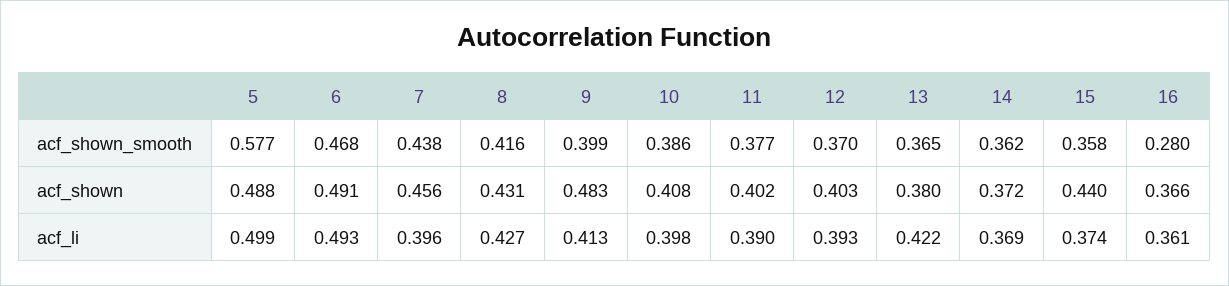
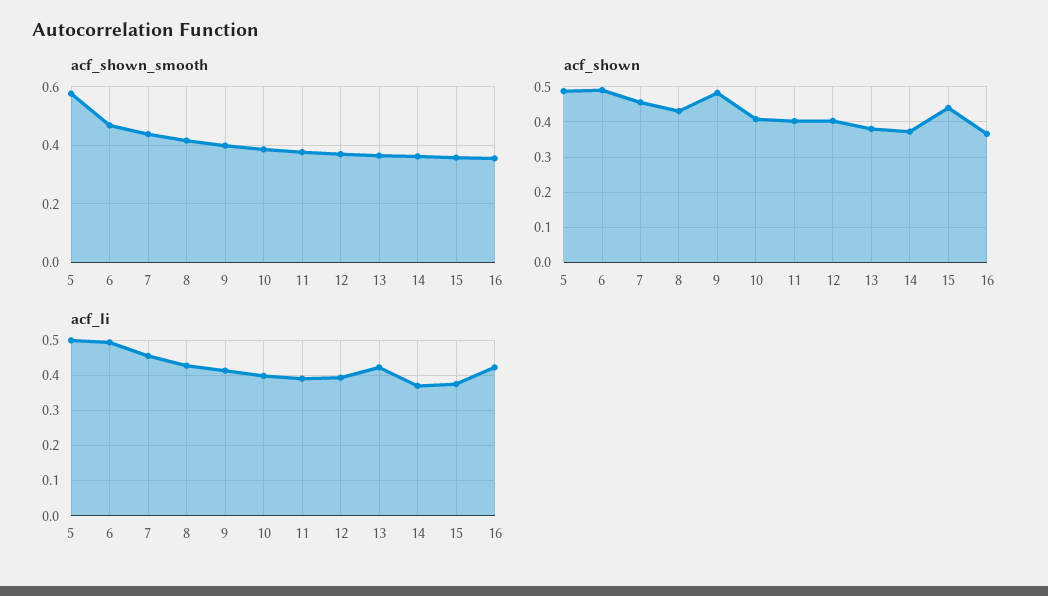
acf_shown_smooth, 16: 0.28 -> 0.35
acf_li, 7: 0.396 -> 0.46
acf_li, 16: 0.361 -> 0.42

